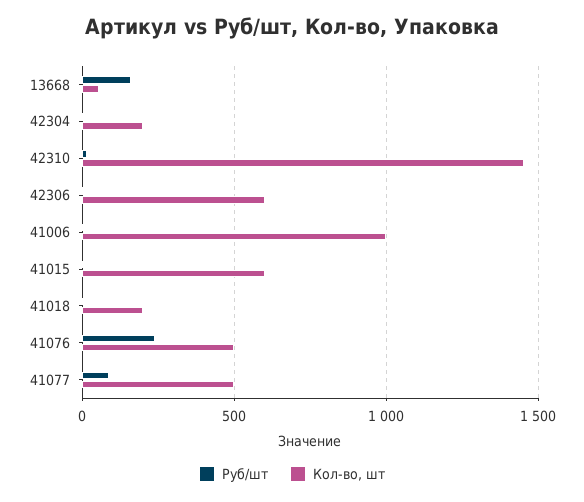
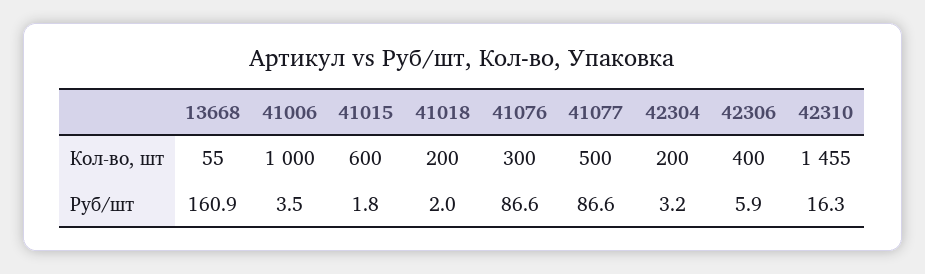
Кол-во, шт, 42306: 600 -> 400
Руб/шт, 41076: 250 -> 86.6
Кол-во, шт, 41076: 500 -> 300

